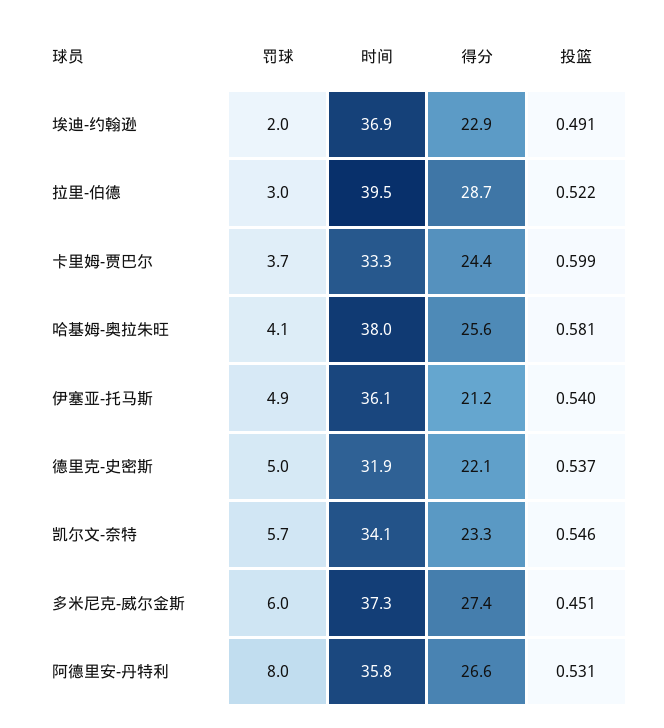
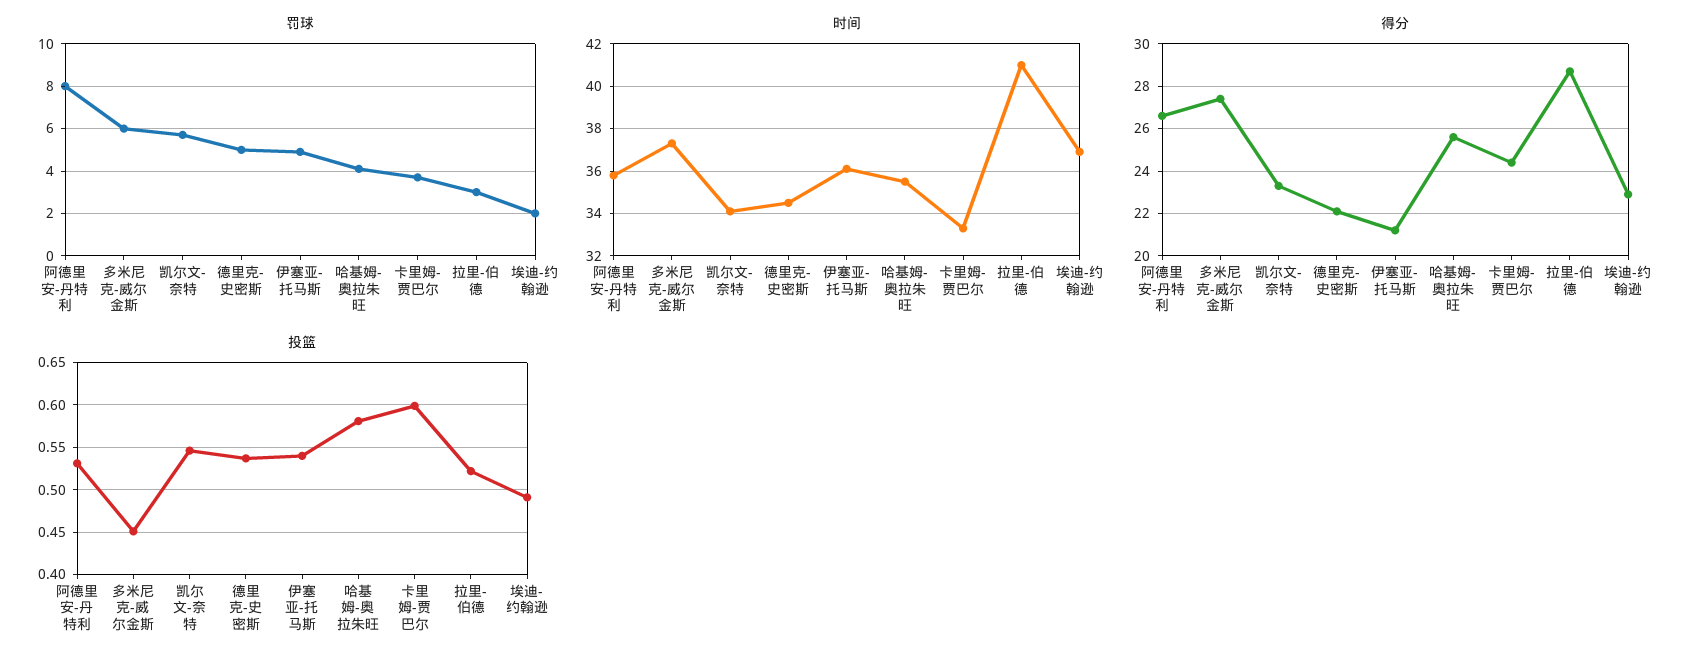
时间, 拉里-伯德: 39.5 -> 41
时间, 哈基姆-奥拉朱旺: 38 -> 35.5
时间, 德里克-史密斯: 31.9 -> 34.5

